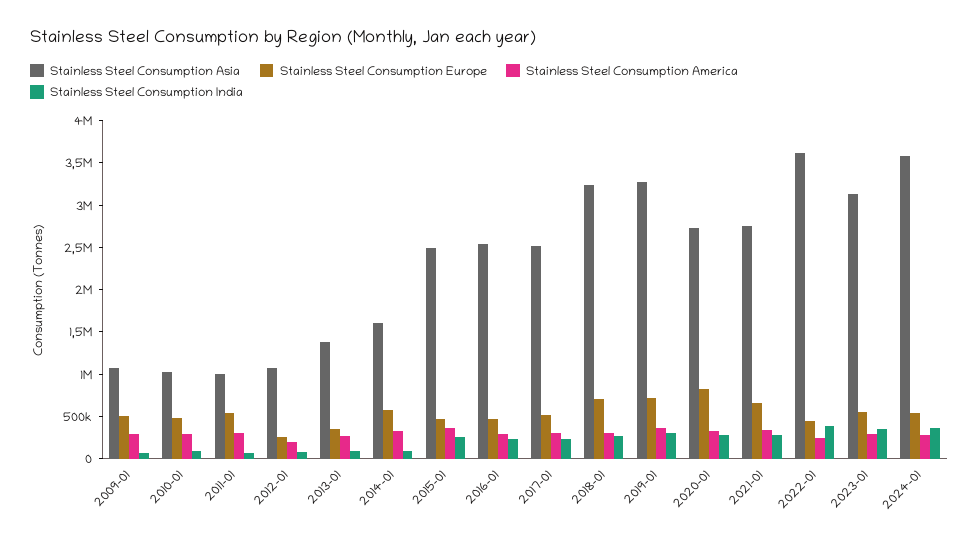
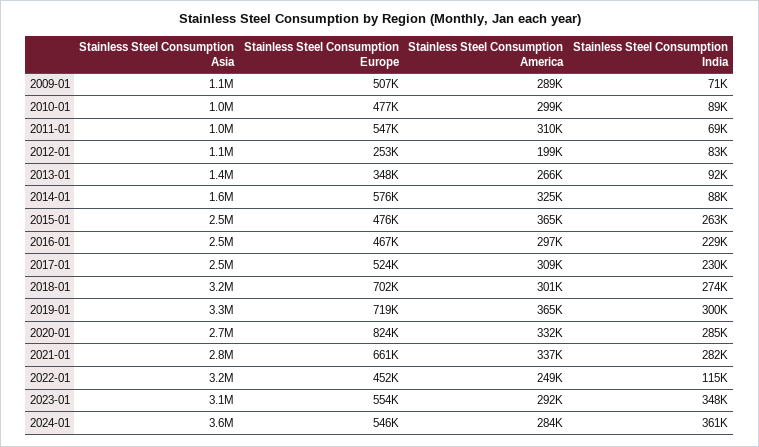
Stainless Steel Consumption Asia, 2022-01: 3600000 -> 3200000
Stainless Steel Consumption India, 2022-01: 400000 -> 115000

